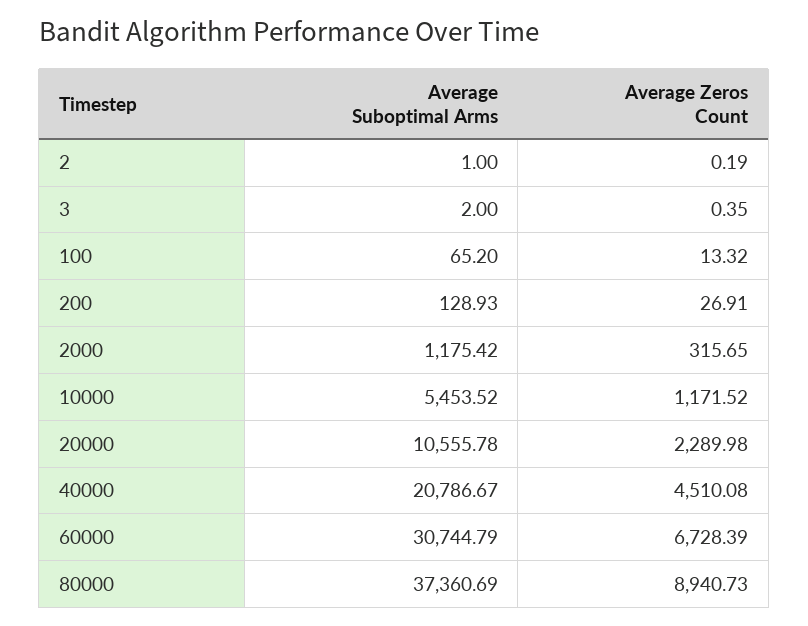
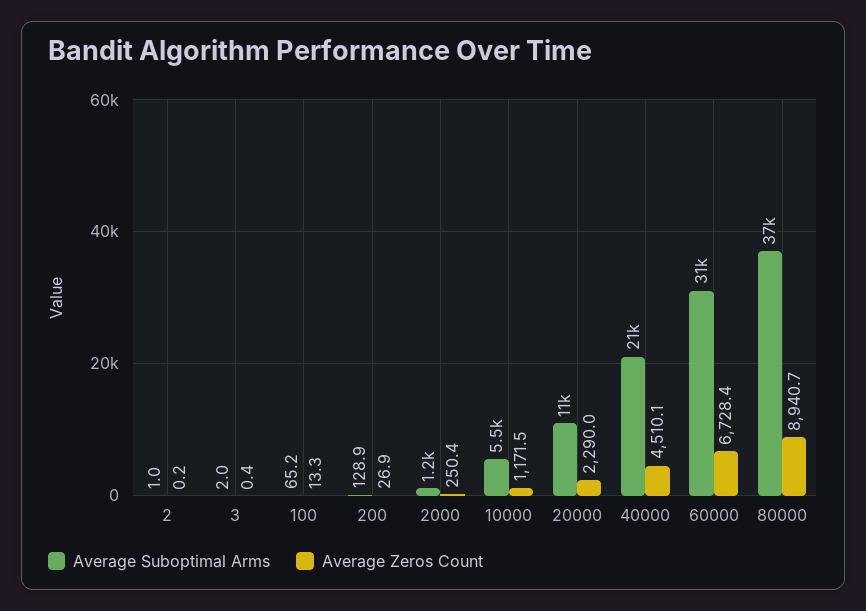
Average Zeros Count, 2000: 315.65 -> 250.4

